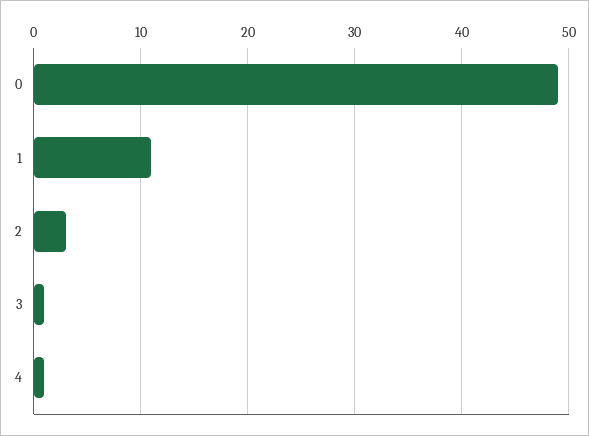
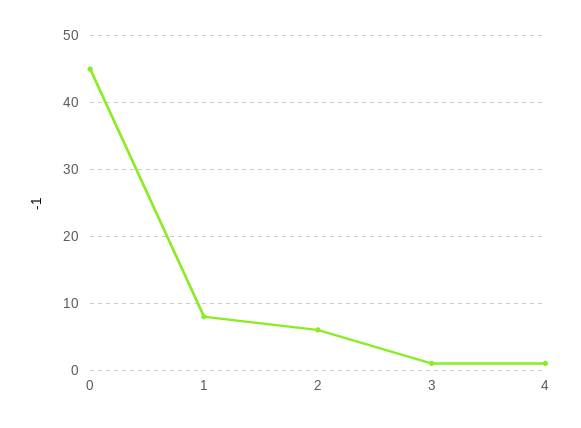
0: 49 -> 45
1: 11 -> 8
2: 3 -> 6

